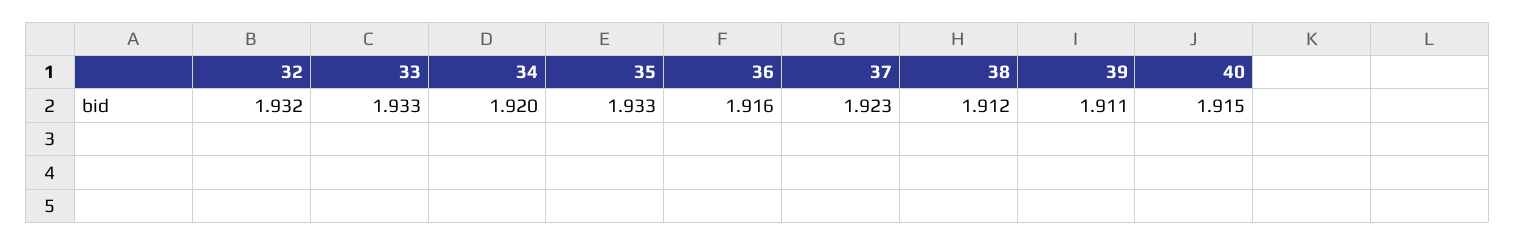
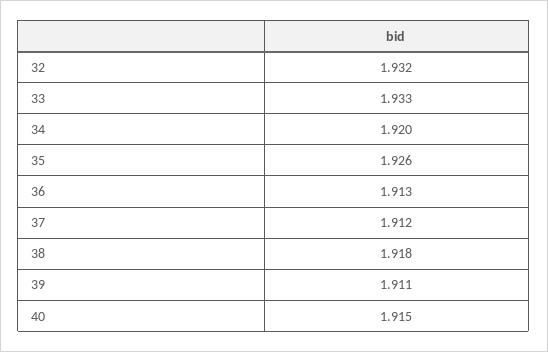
35: 1.933 -> 1.926
36: 1.916 -> 1.913
37: 1.923 -> 1.912
38: 1.912 -> 1.918

